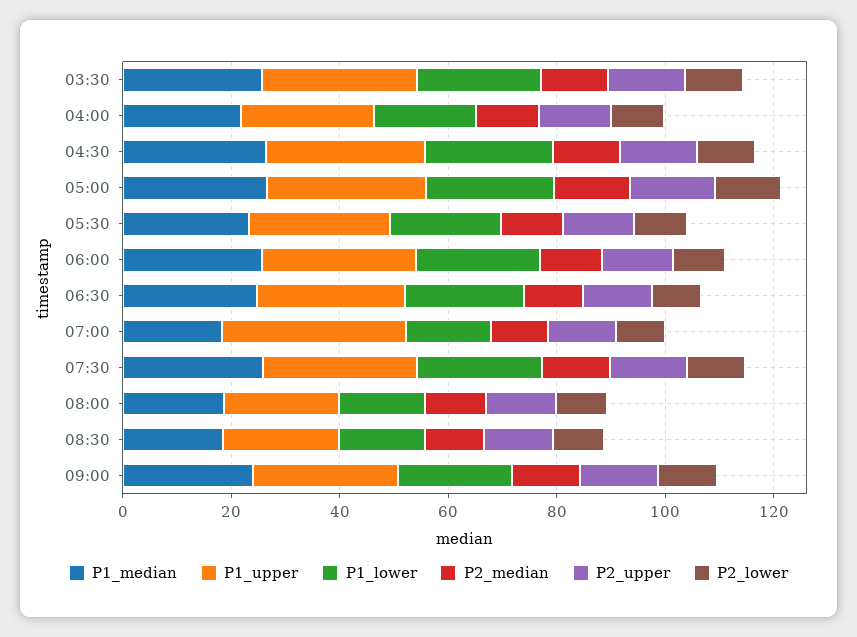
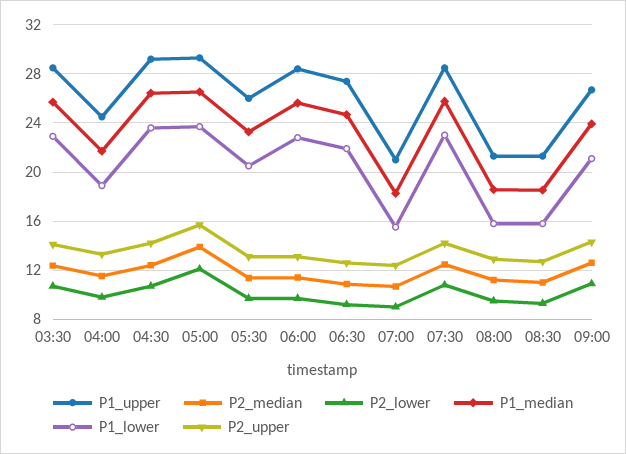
P1_upper, 07:00: 35 -> 21

